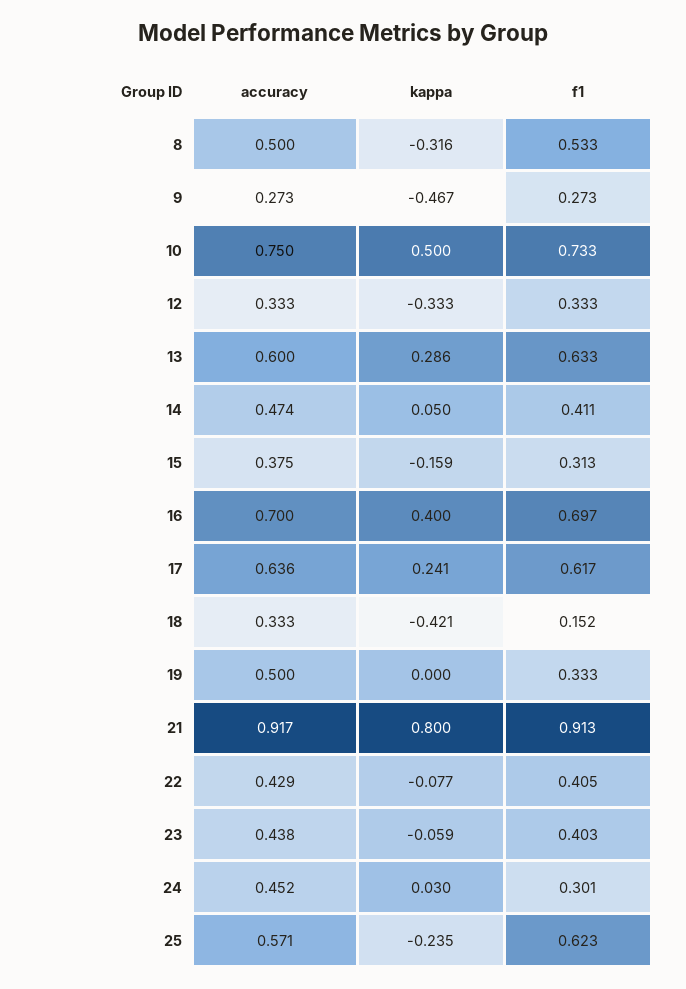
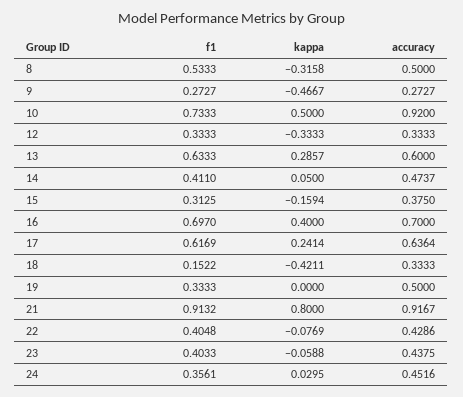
accuracy, 10: 0.75 -> 0.92
f1, 24: 0.301 -> 0.3561
accuracy, 25: 0.571 -> none
kappa, 25: -0.235 -> none
f1, 25: 0.623 -> none

